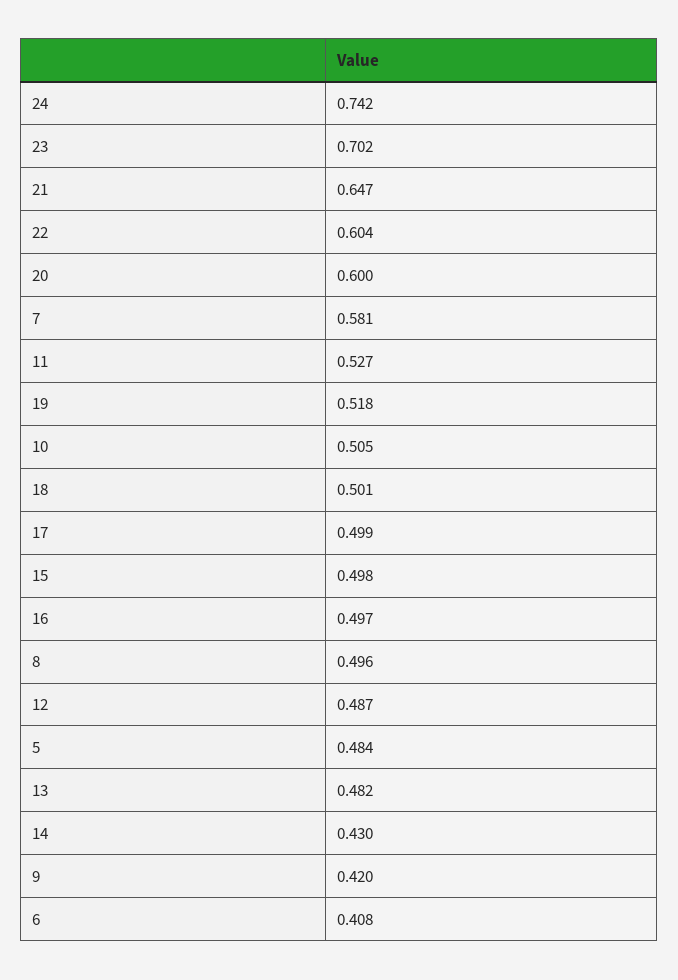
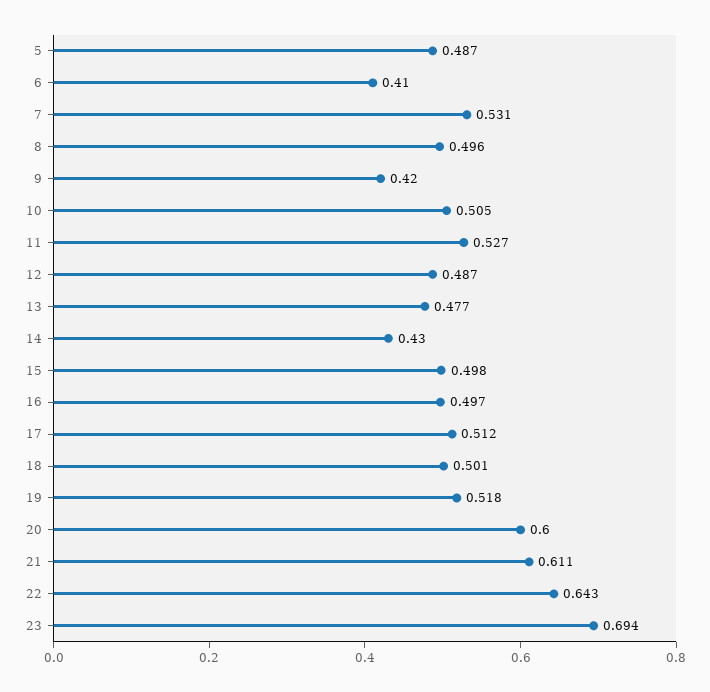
24: 0.742 -> none
23: 0.702 -> 0.694
21: 0.647 -> 0.611
22: 0.604 -> 0.643
7: 0.581 -> 0.531
17: 0.499 -> 0.512
5: 0.484 -> 0.487
13: 0.482 -> 0.477
6: 0.408 -> 0.41

